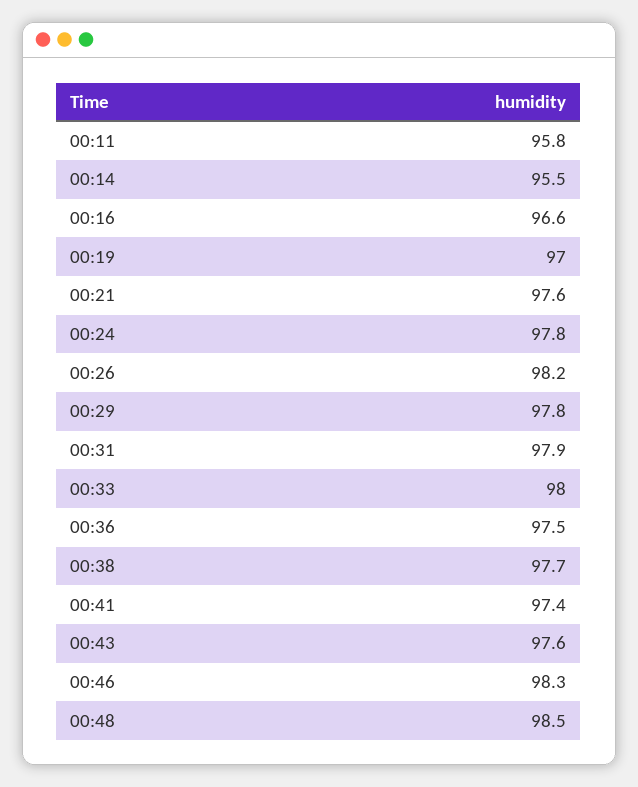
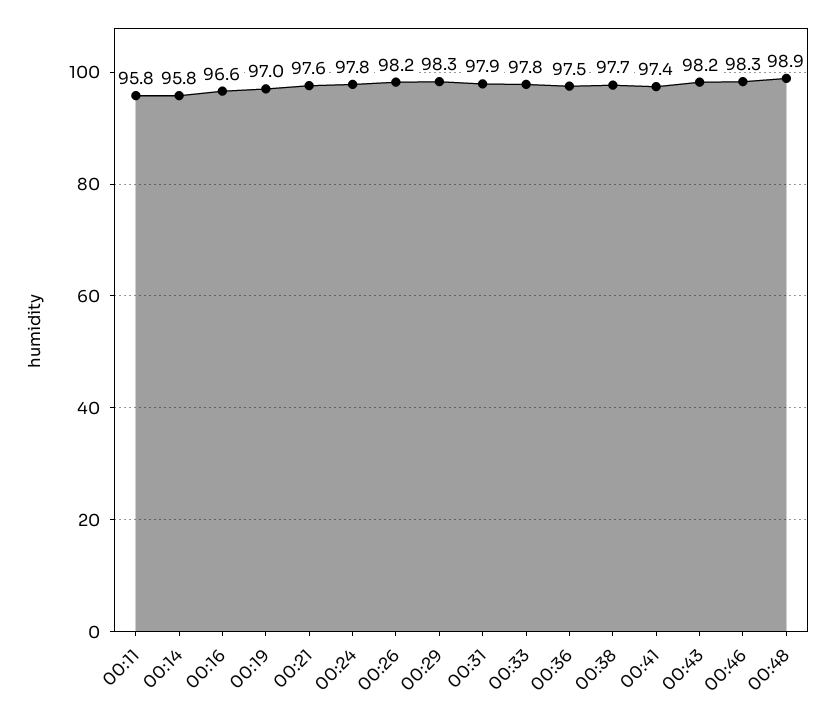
00:14: 95.5 -> 95.8
00:29: 97.8 -> 98.3
00:33: 98 -> 97.8
00:43: 97.6 -> 98.2
00:48: 98.5 -> 98.9

